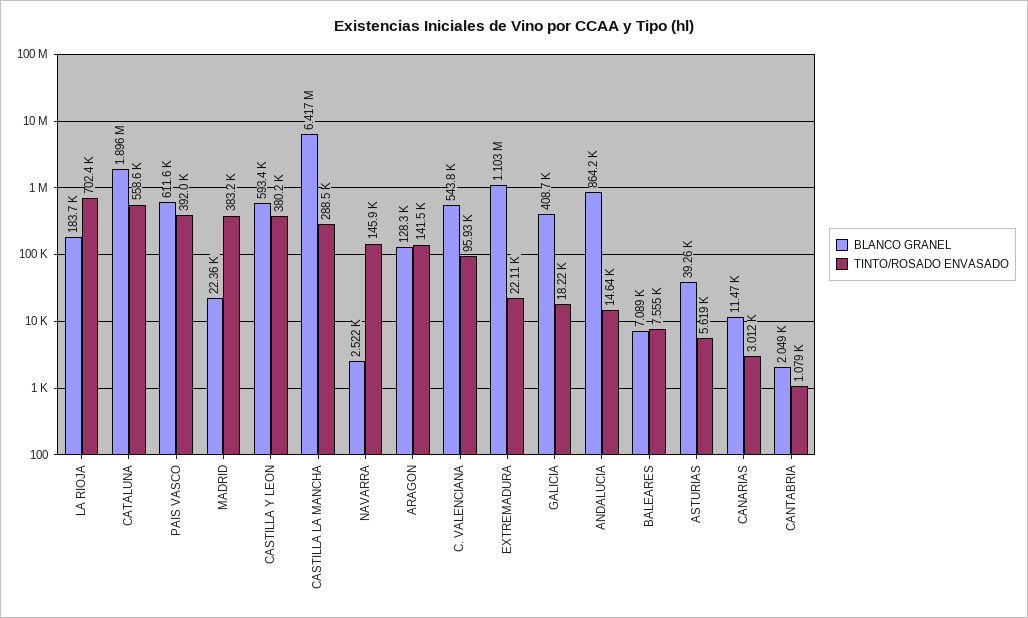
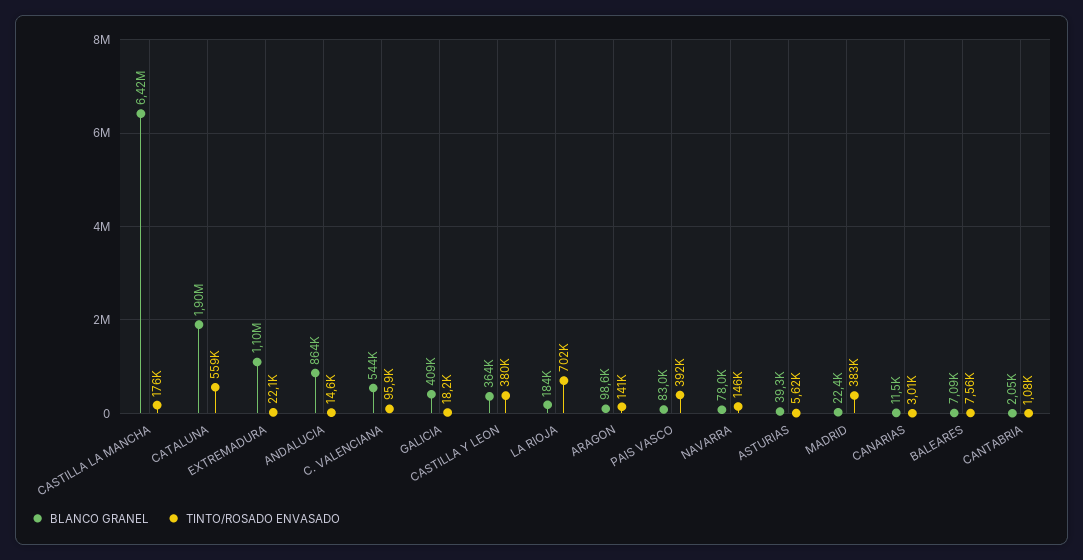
BLANCO GRANEL, PAIS VASCO: 611600 -> 83000
BLANCO GRANEL, CASTILLA Y LEON: 593400 -> 364000
TINTO/ROSADO ENVASADO, CASTILLA LA MANCHA: 288500 -> 176000
BLANCO GRANEL, NAVARRA: 2522 -> 78000
BLANCO GRANEL, ARAGON: 128300 -> 98600

